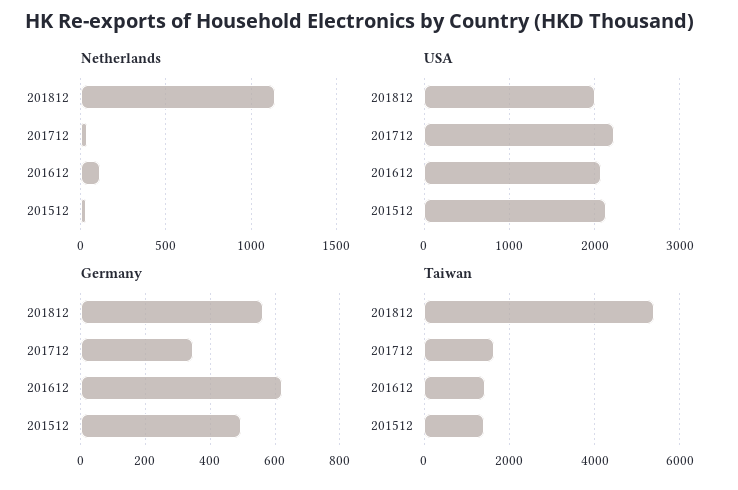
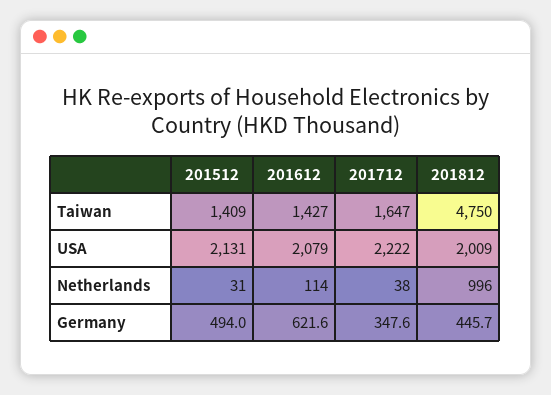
Netherlands, 201812: 1150 -> 996
Germany, 201812: 560 -> 445.7
Taiwan, 201812: 5400 -> 4750

